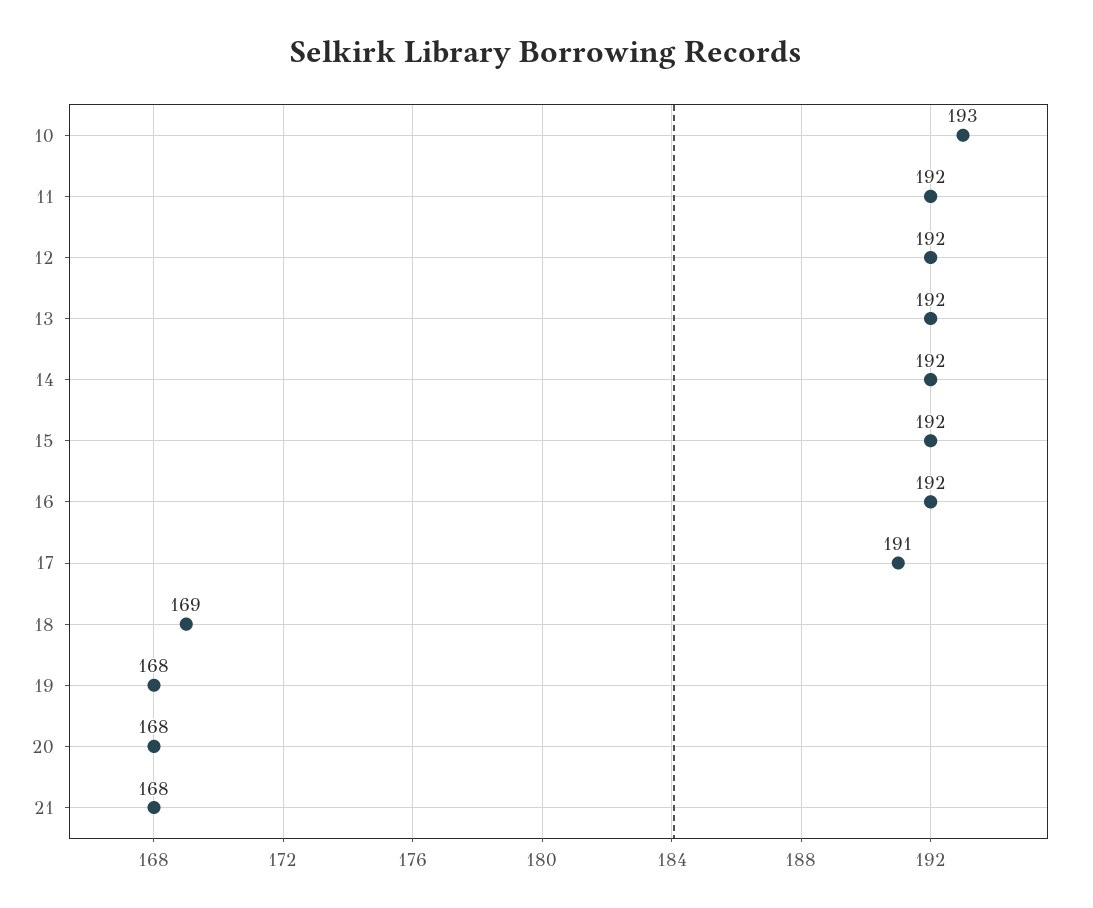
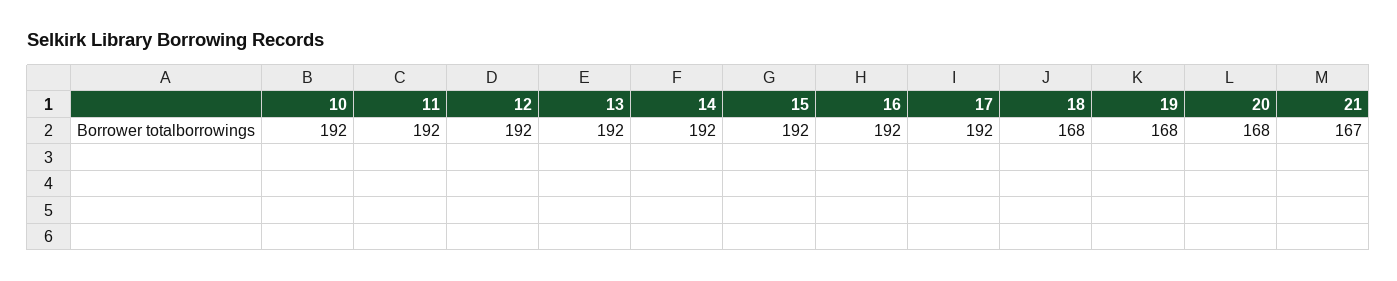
10: 193 -> 192
17: 191 -> 192
18: 169 -> 168
21: 168 -> 167

